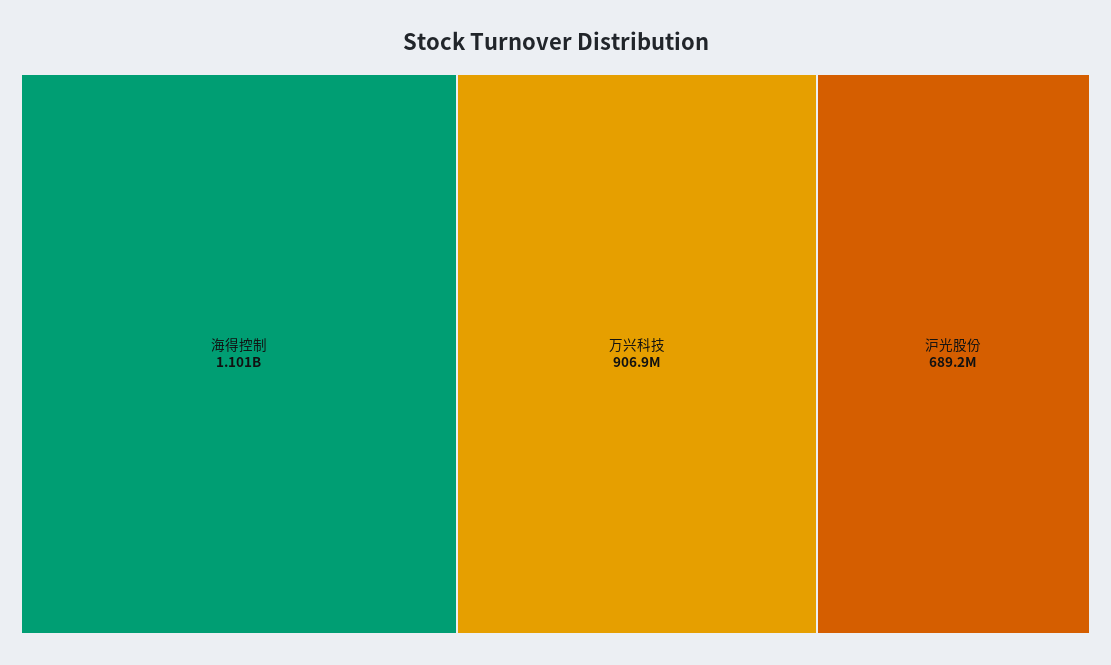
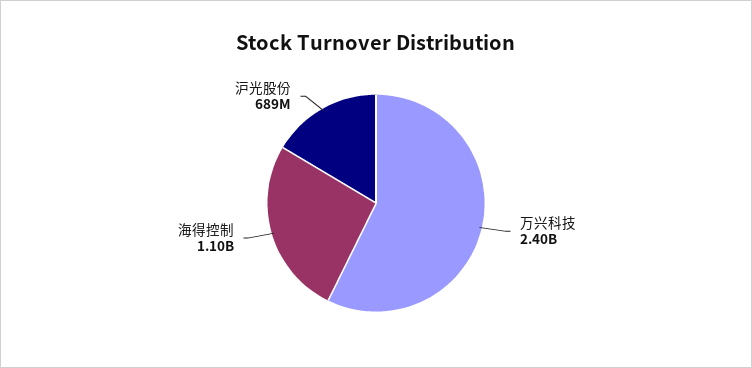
万兴科技: 906900000 -> 2400000000

